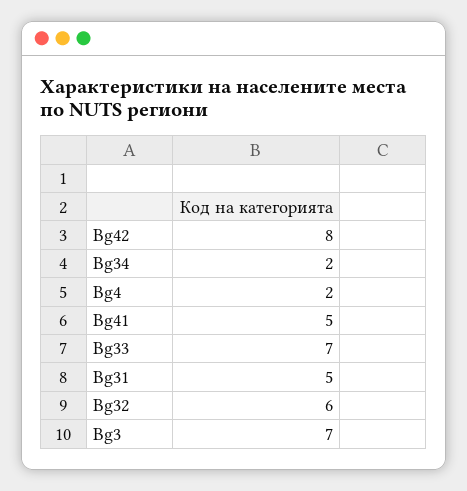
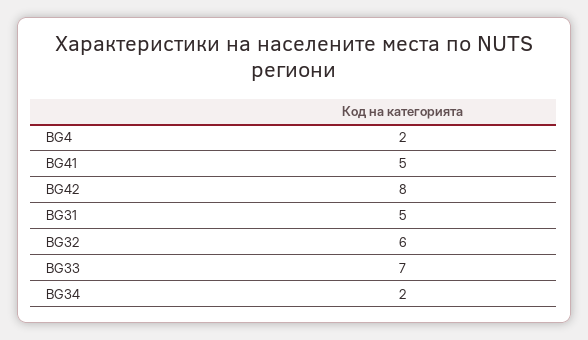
Bg3: 7 -> none

